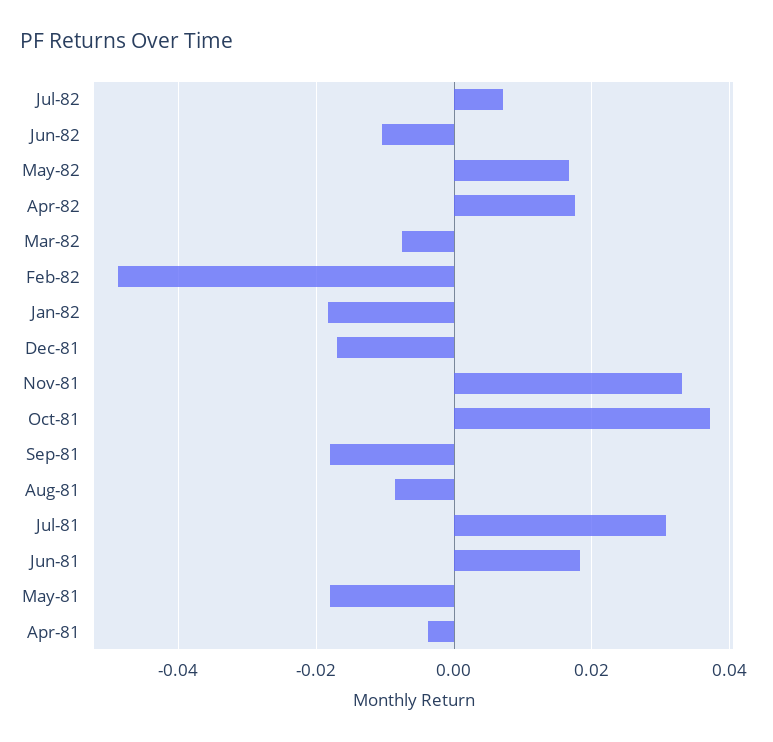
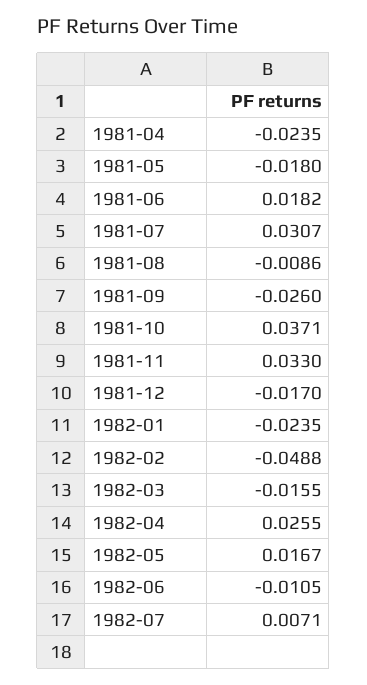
Apr-82: 0.018 -> 0.0255
Mar-82: -0.008 -> -0.0155
Jan-82: -0.018 -> -0.0235
Sep-81: -0.018 -> -0.026
Apr-81: -0.004 -> -0.0235

